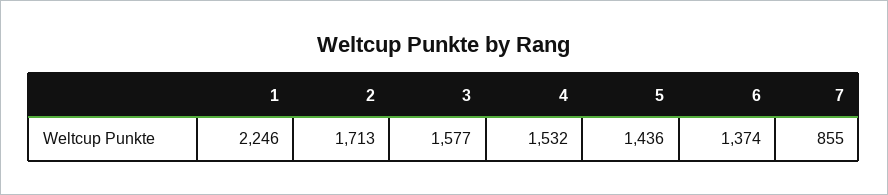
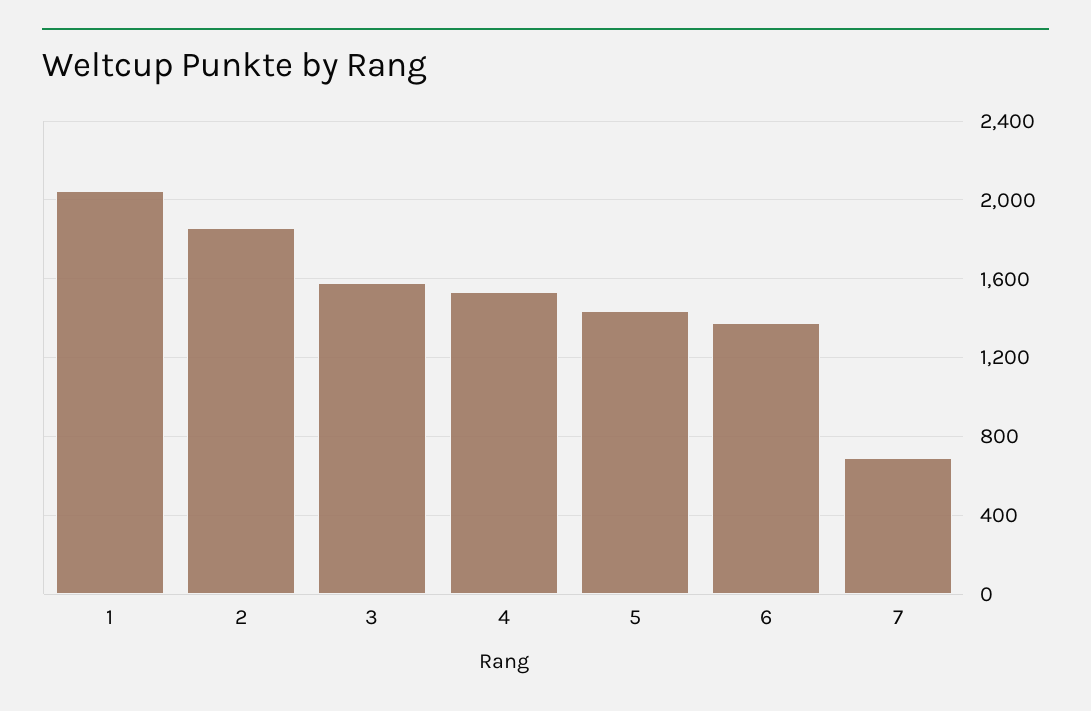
1: 2246 -> 2050
2: 1713 -> 1850
7: 855 -> 700

